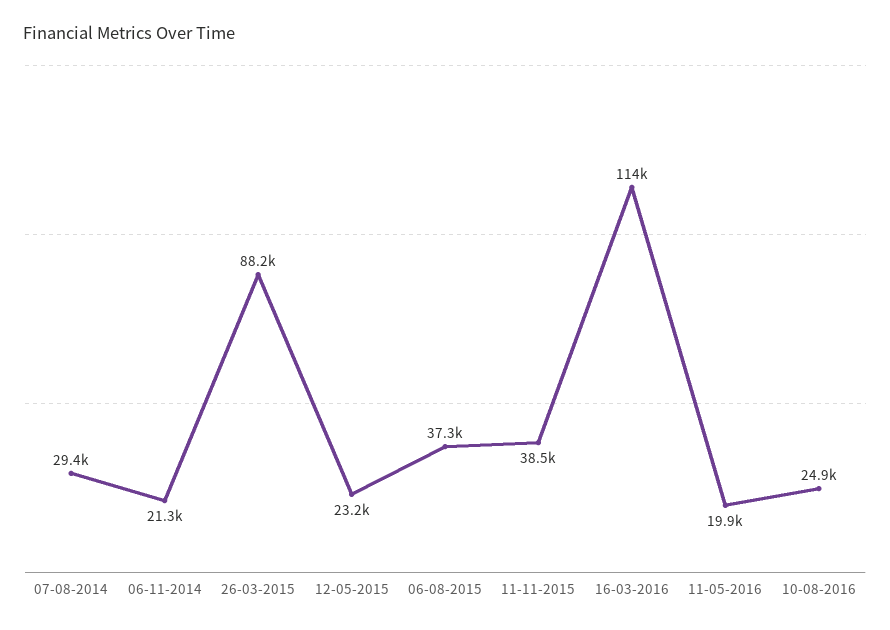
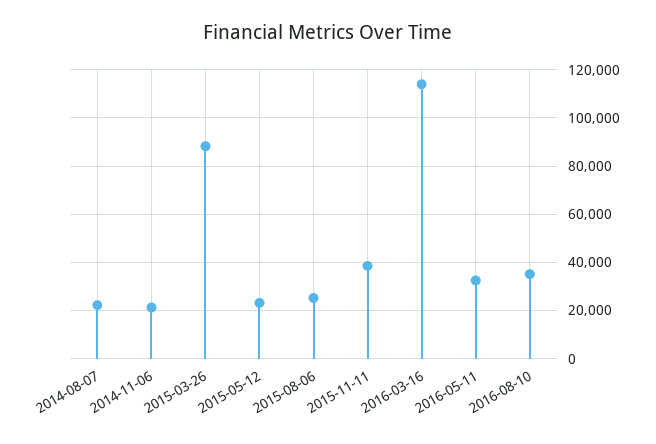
07-08-2014: 29400 -> 22500
06-08-2015: 37300 -> 25000
11-05-2016: 19900 -> 32500
10-08-2016: 24900 -> 35000

